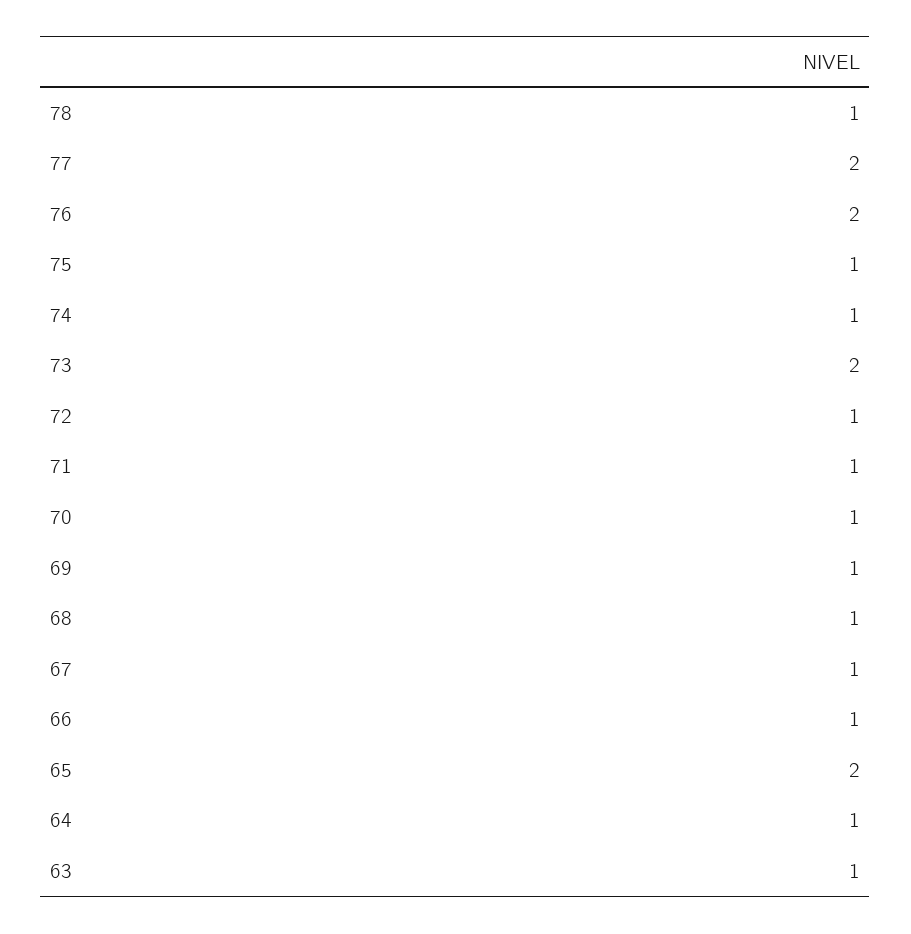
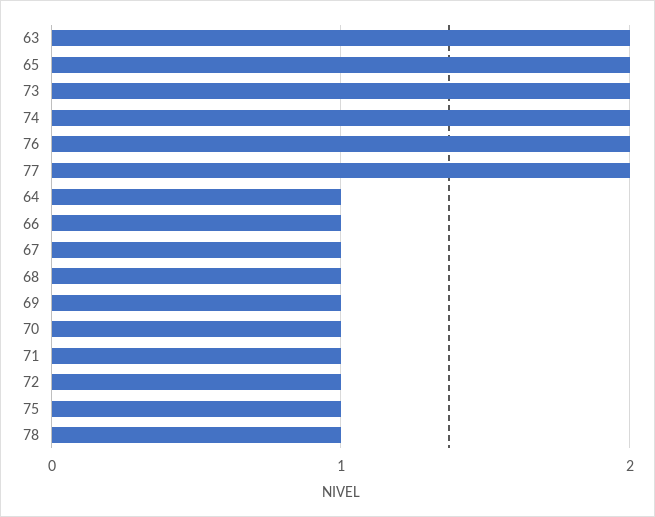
74: 1 -> 2
63: 1 -> 2

